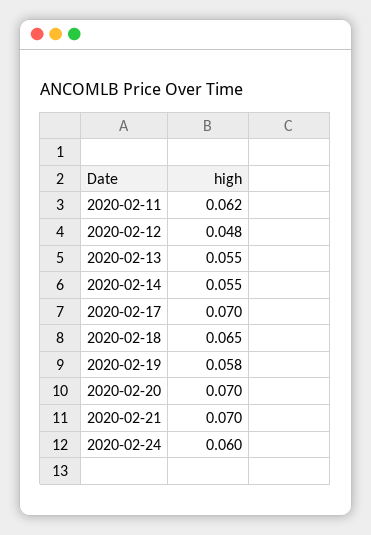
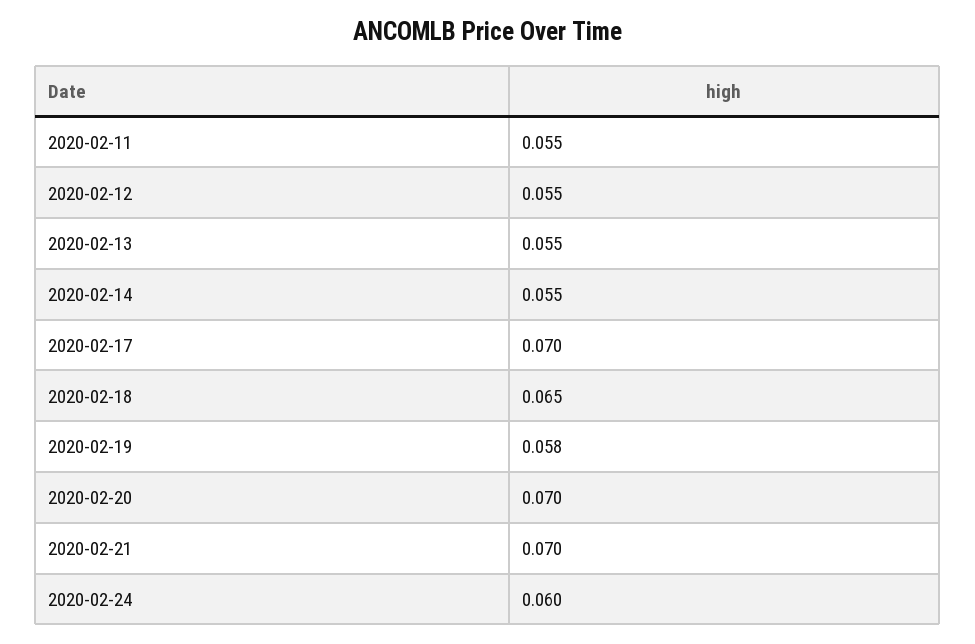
2020-02-11: 0.062 -> 0.055
2020-02-12: 0.048 -> 0.055

